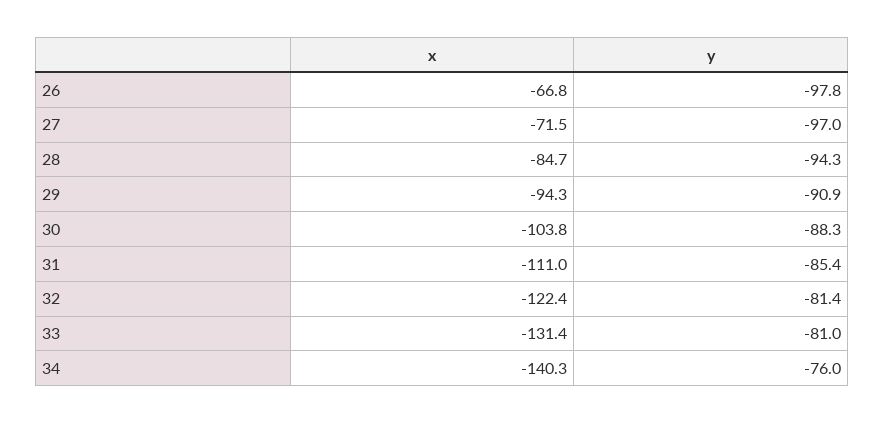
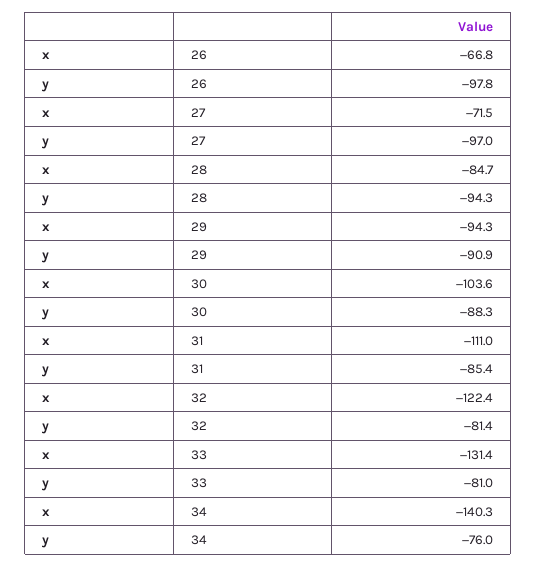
x, 30: -103.8 -> -103.6

